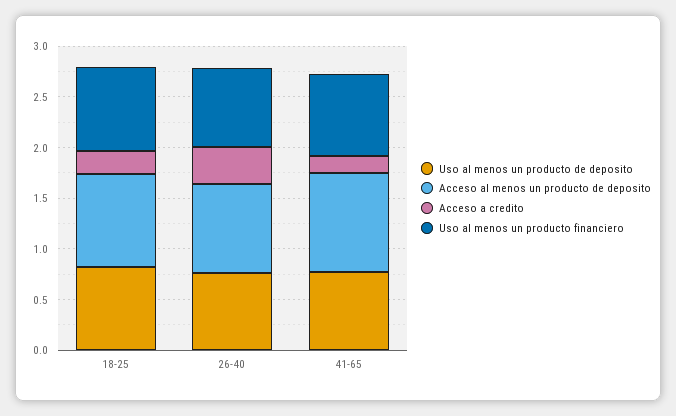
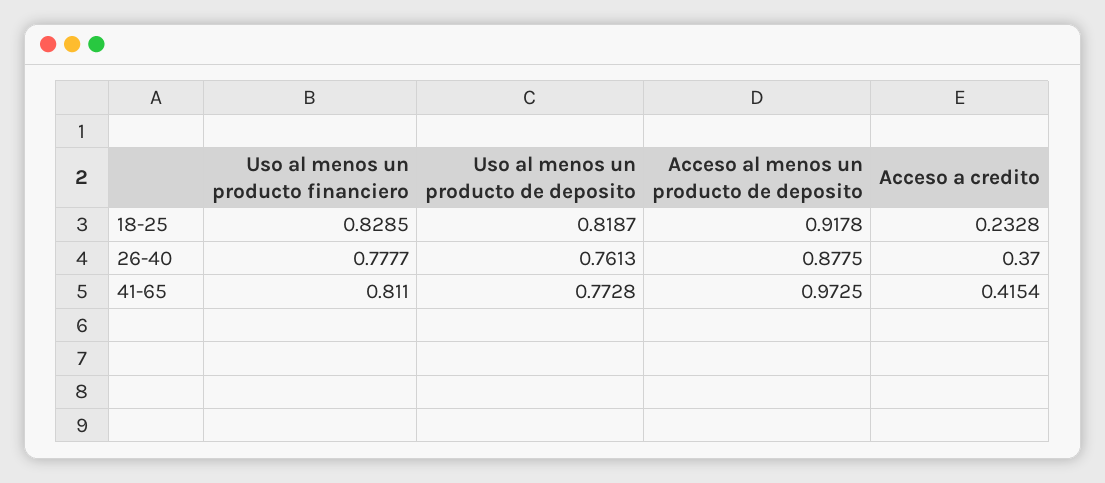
Acceso a credito, 41-65: 0.2 -> 0.4154

